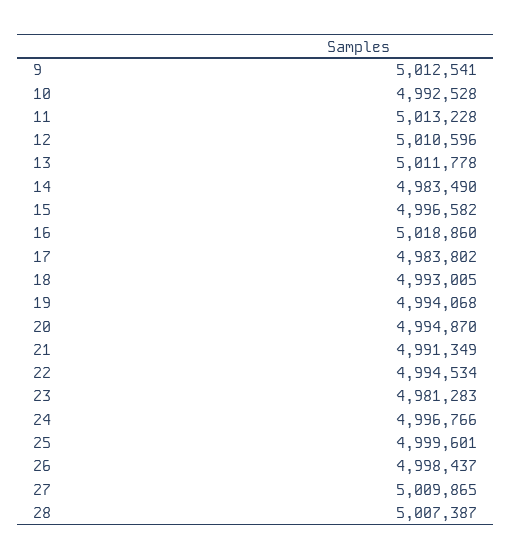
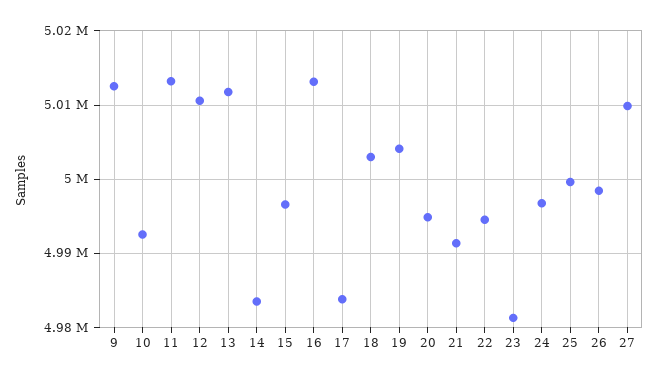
16: 5018860 -> 5013000
18: 4993005 -> 5003000
19: 4994068 -> 5004000
28: 5007387 -> none

